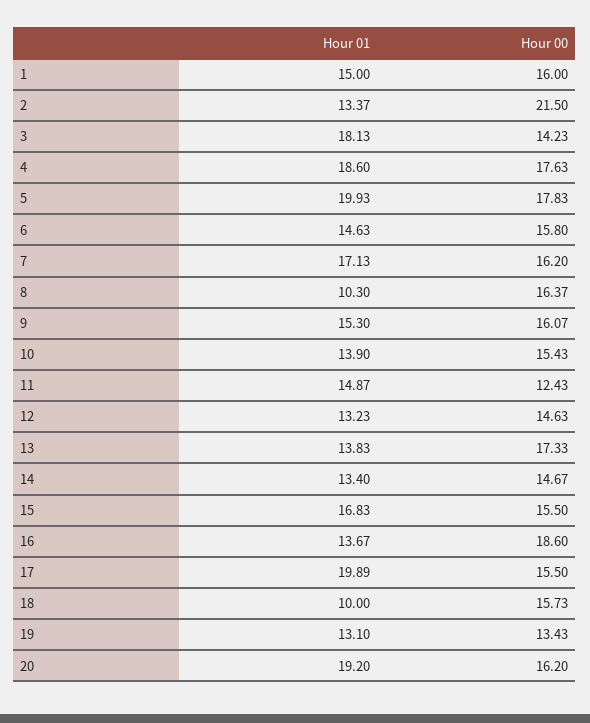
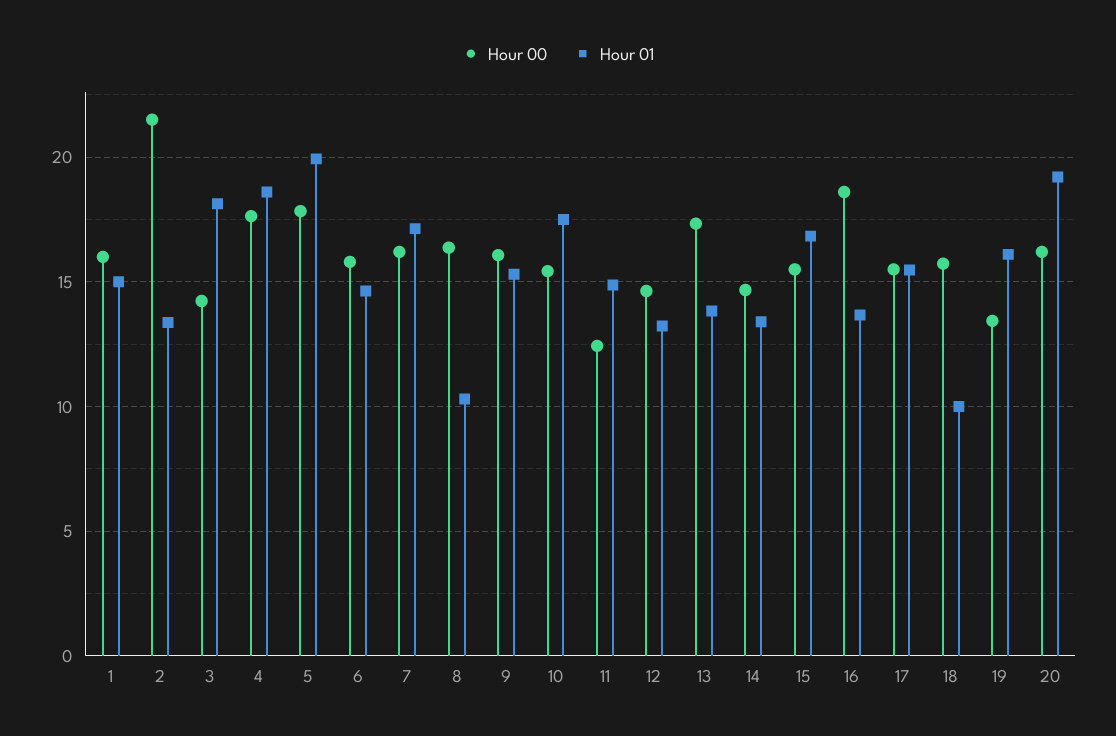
Hour 01, 10: 13.9 -> 17.5
Hour 01, 17: 19.89 -> 15.5
Hour 01, 19: 13.1 -> 16

